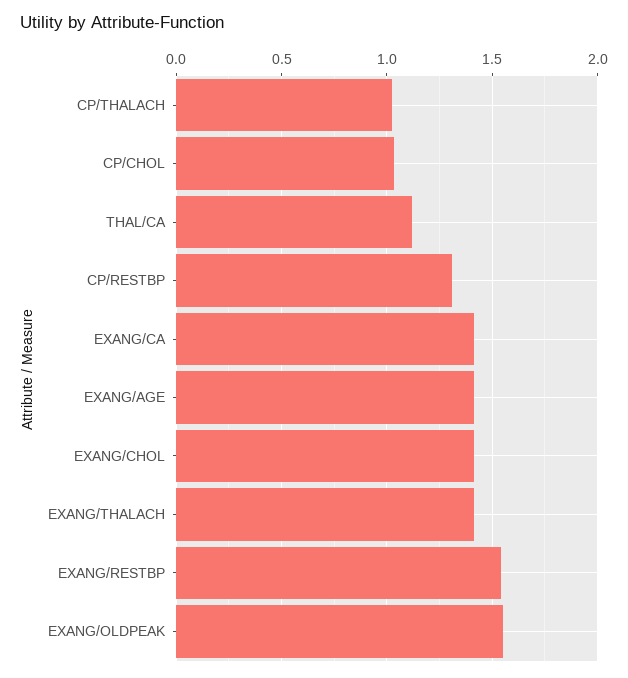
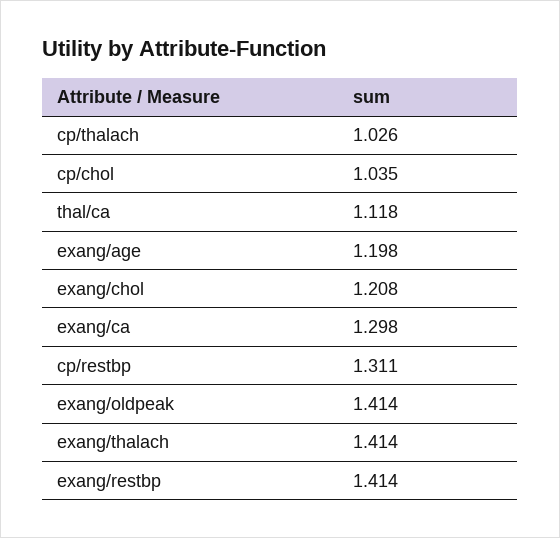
EXANG/CA: 1.4 -> 1.298
EXANG/AGE: 1.4 -> 1.198
EXANG/CHOL: 1.4 -> 1.208
EXANG/RESTBP: 1.55 -> 1.414
EXANG/OLDPEAK: 1.55 -> 1.414

